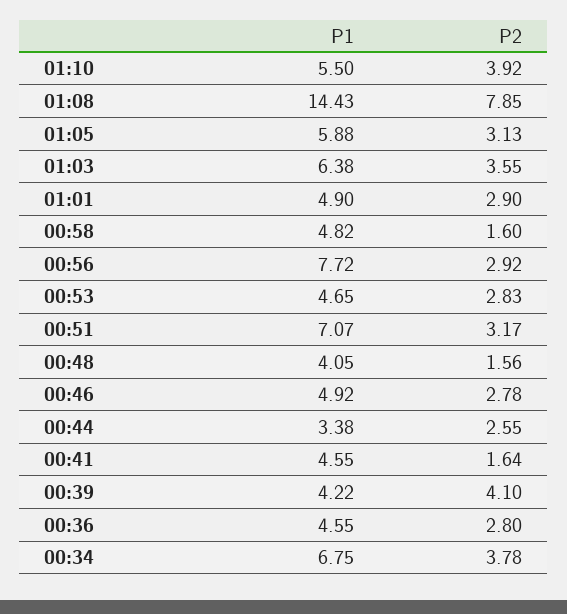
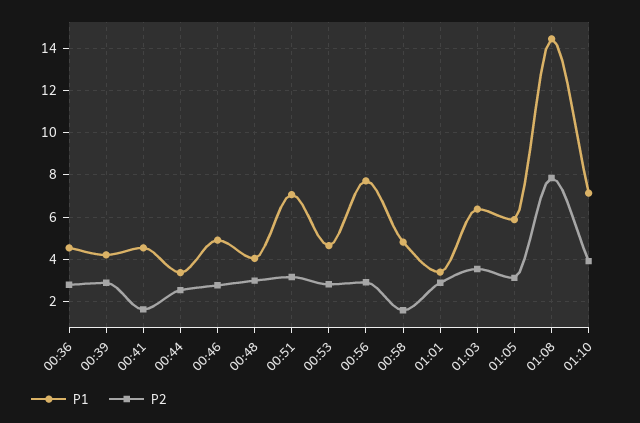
P1, 01:10: 5.5 -> 7
P1, 01:01: 4.9 -> 3.5
P2, 00:48: 1.56 -> 3
P2, 00:39: 4.1 -> 3
P1, 00:34: 6.75 -> none
P2, 00:34: 3.78 -> none

